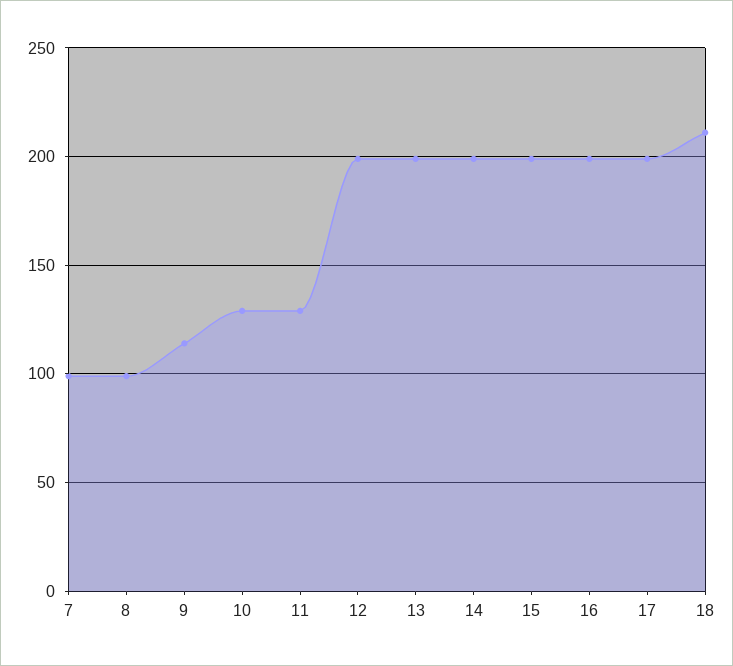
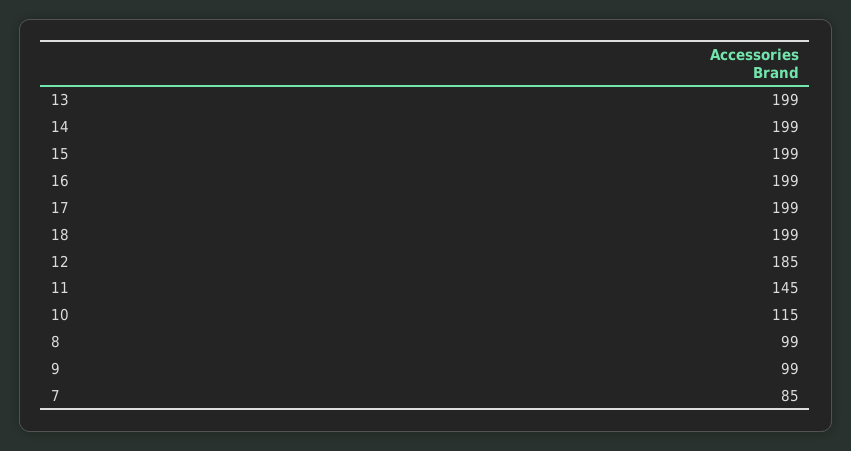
7: 100 -> 85
9: 115 -> 99
10: 130 -> 115
11: 130 -> 145
12: 200 -> 185
18: 210 -> 199

